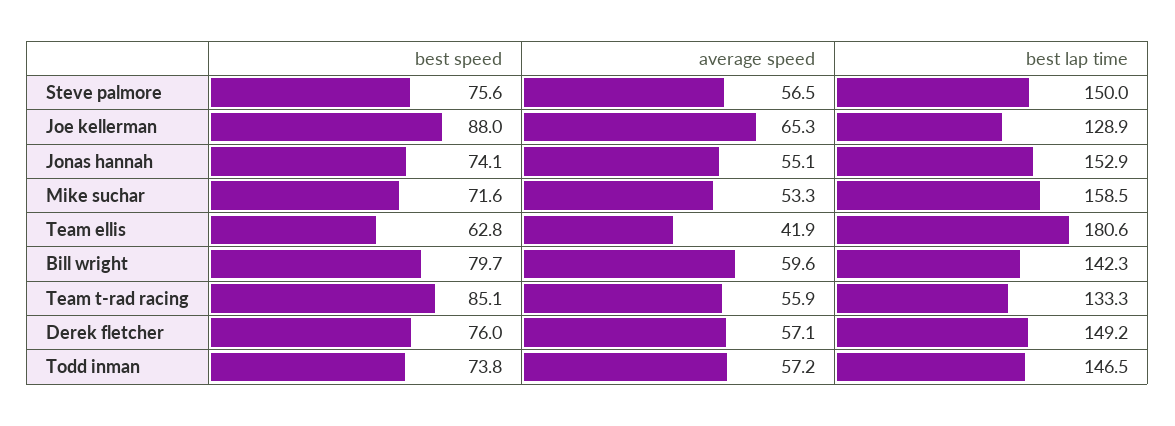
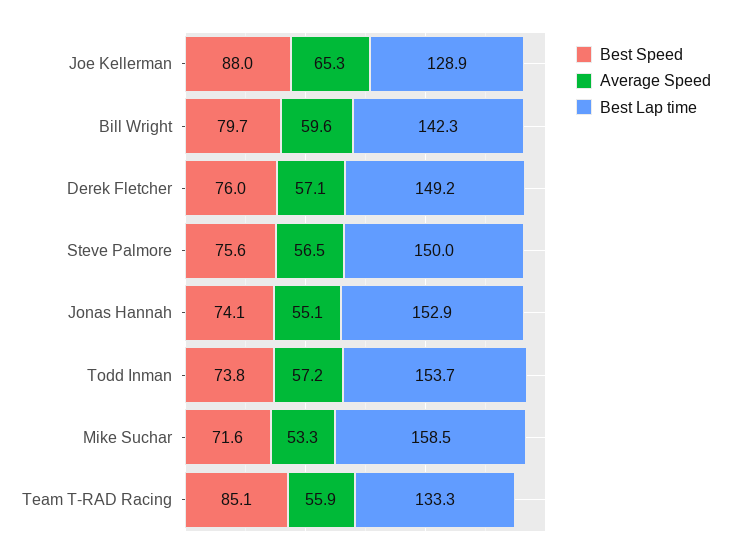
best speed, Team ellis: 62.8 -> none
average speed, Team ellis: 41.9 -> none
best lap time, Team ellis: 180.6 -> none
best lap time, Todd inman: 146.5 -> 153.7

